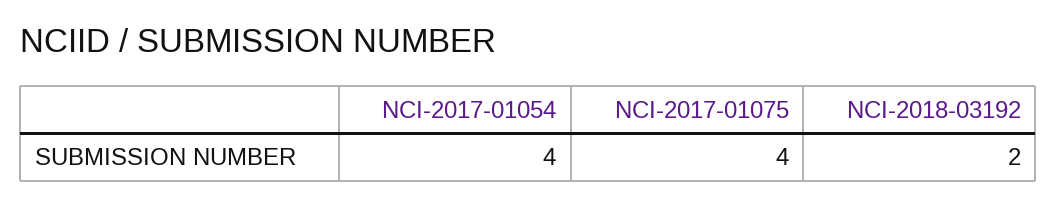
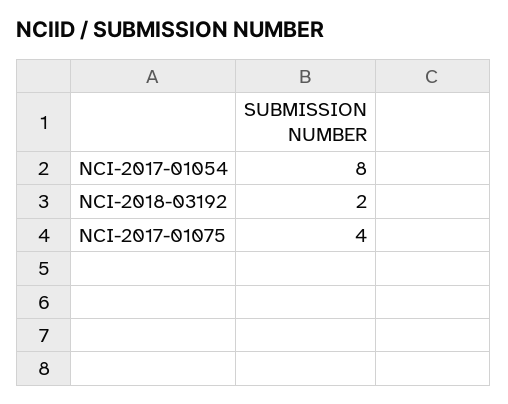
NCI-2017-01054: 4 -> 8

